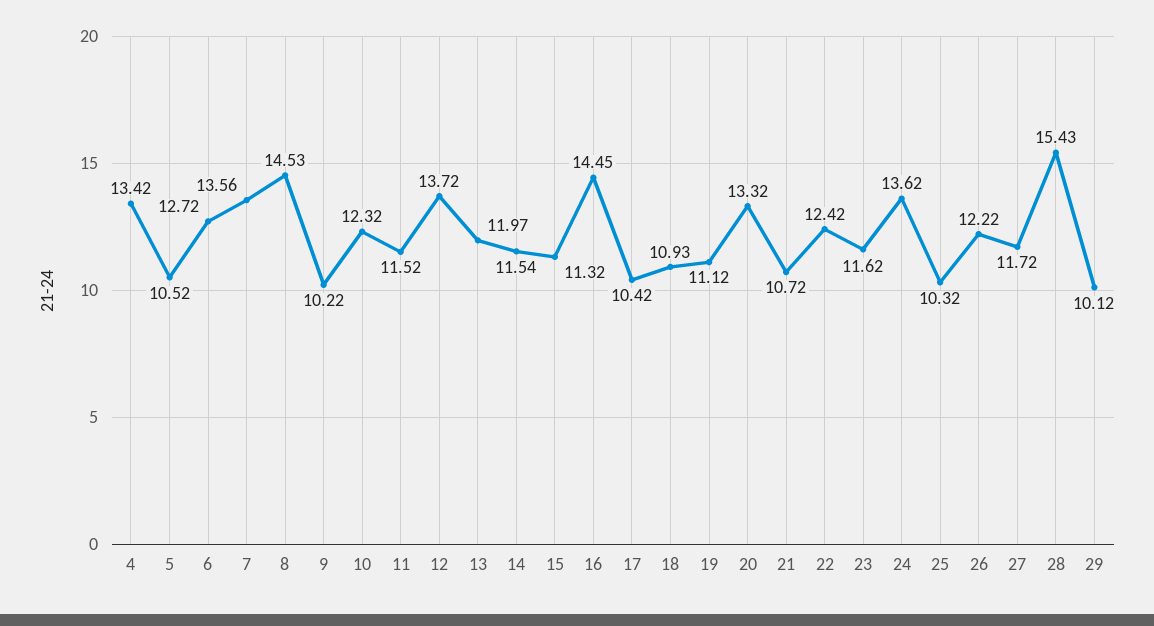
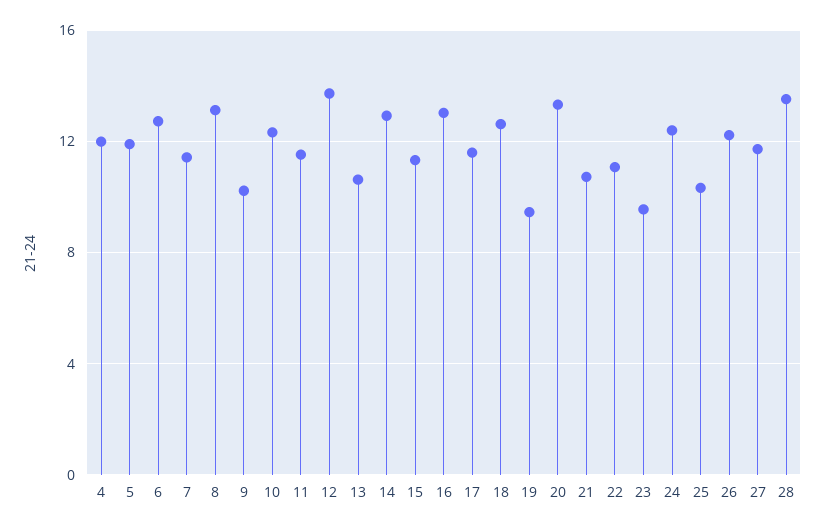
4: 13.42 -> 12
5: 10.52 -> 12
7: 13.56 -> 11.5
8: 14.53 -> 13
13: 11.97 -> 10.5
14: 11.54 -> 13
16: 14.45 -> 13
17: 10.42 -> 11.5
18: 10.93 -> 12.5
19: 11.12 -> 9.5
22: 12.42 -> 11
23: 11.62 -> 9.5
24: 13.62 -> 12.5
28: 15.43 -> 13.5
29: 10.12 -> none

